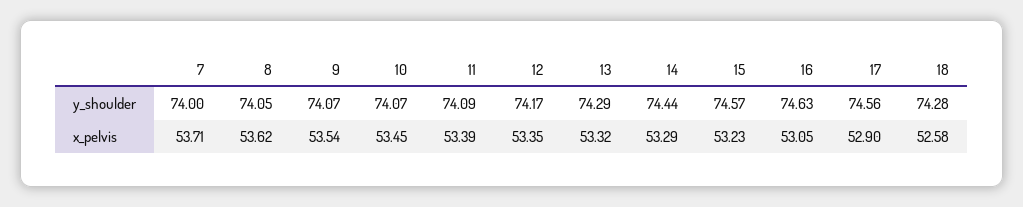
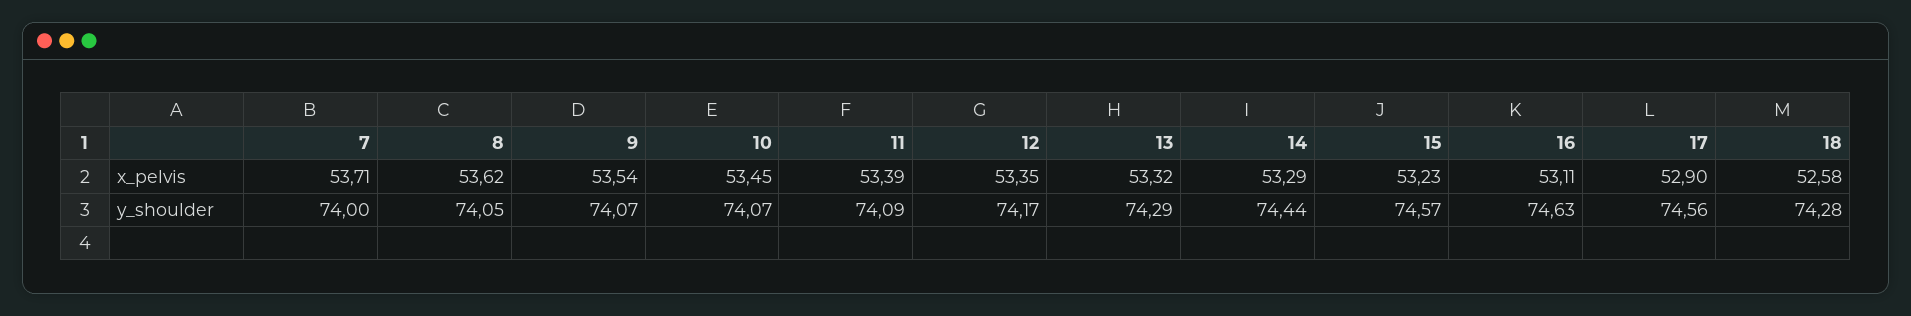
16, x_pelvis: 53.05 -> 53.11

